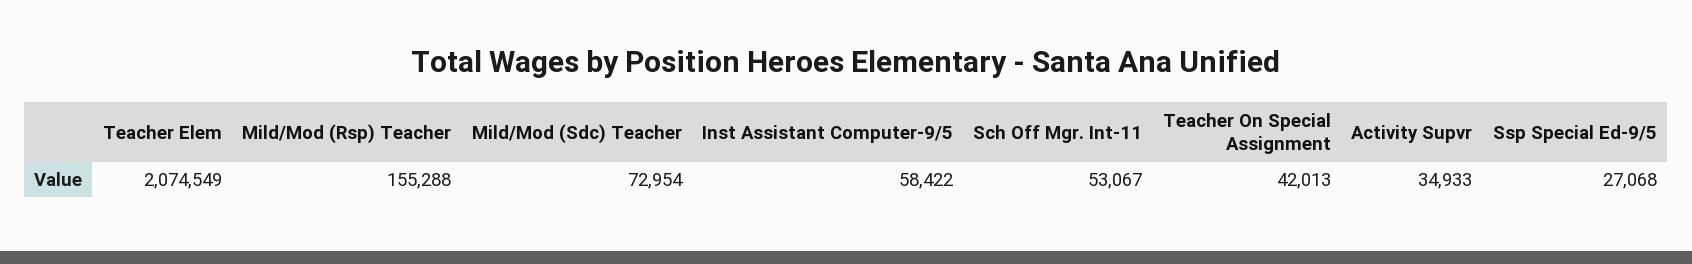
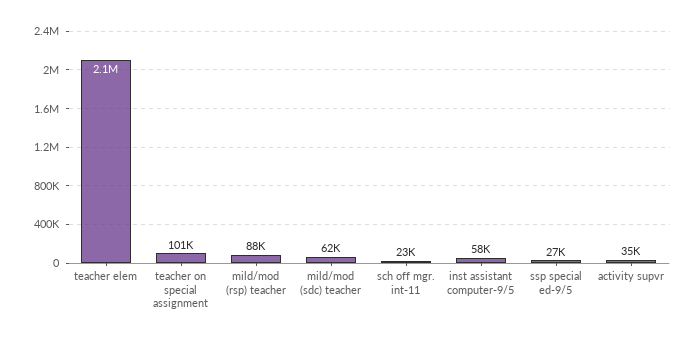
Mild/Mod (Rsp) Teacher: 155288 -> 88000
Mild/Mod (Sdc) Teacher: 72954 -> 62000
Sch Off Mgr. Int-11: 53067 -> 23000
Teacher On Special Assignment: 42013 -> 101000

